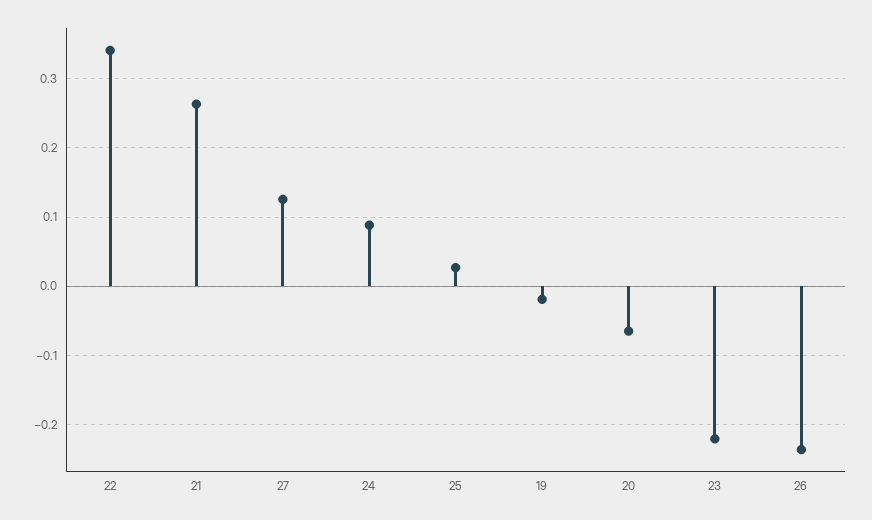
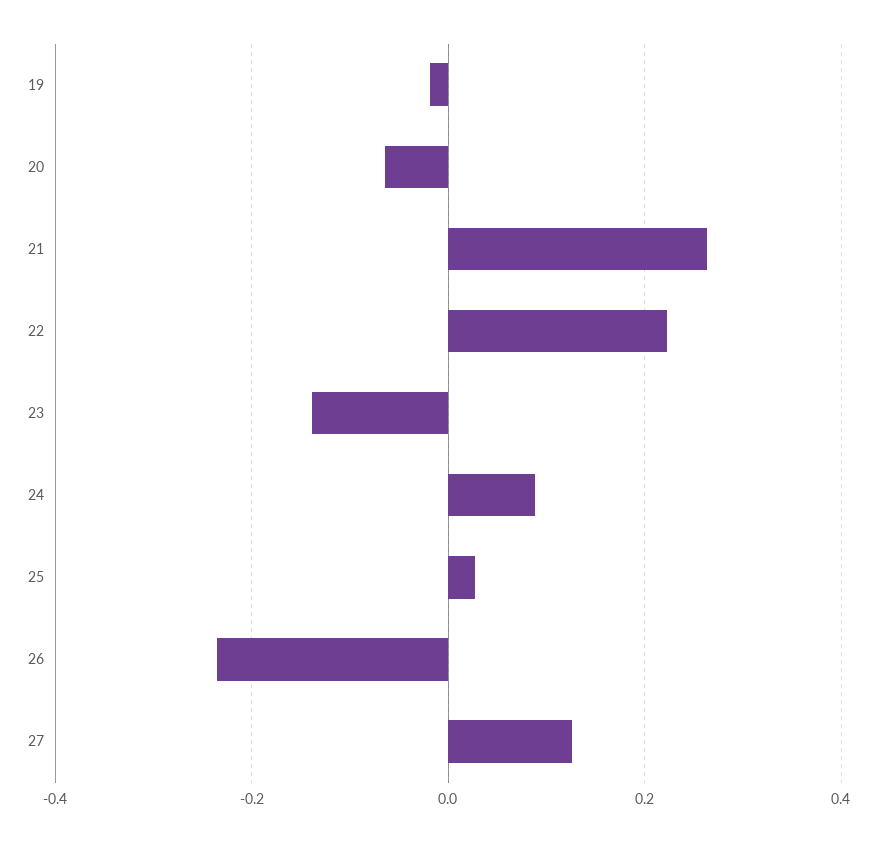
22: 0.34 -> 0.22
23: -0.22 -> -0.14

